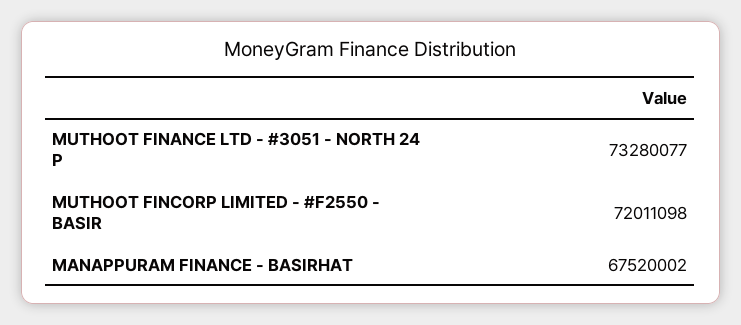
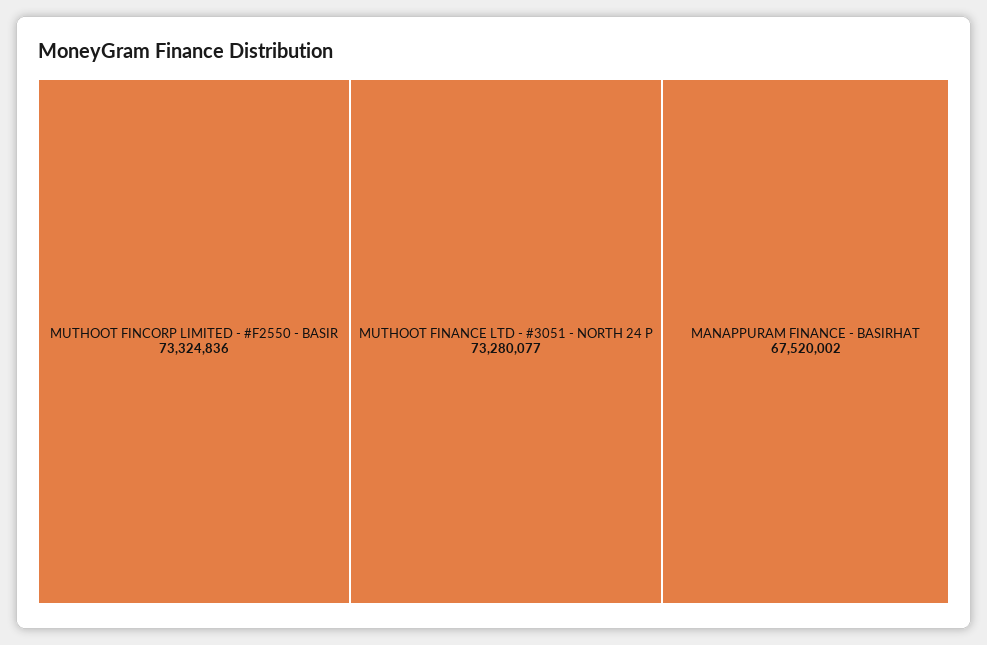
MUTHOOT FINCORP LIMITED - #F2550 - BASIR: 72011098 -> 73324836

